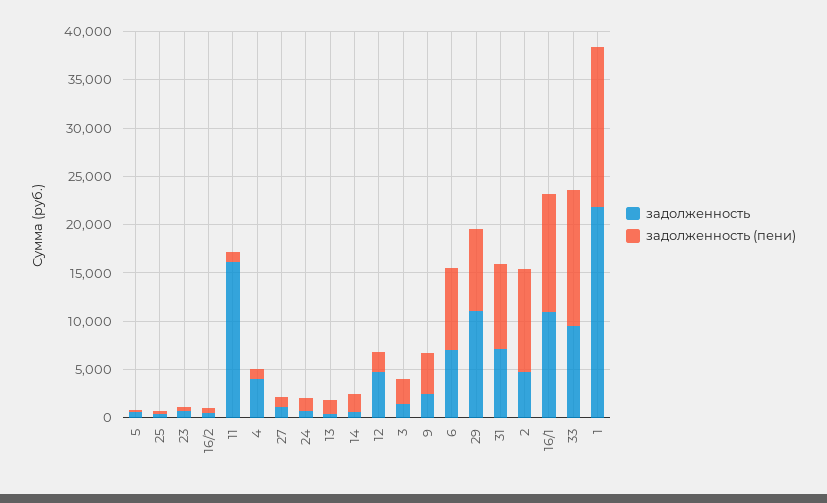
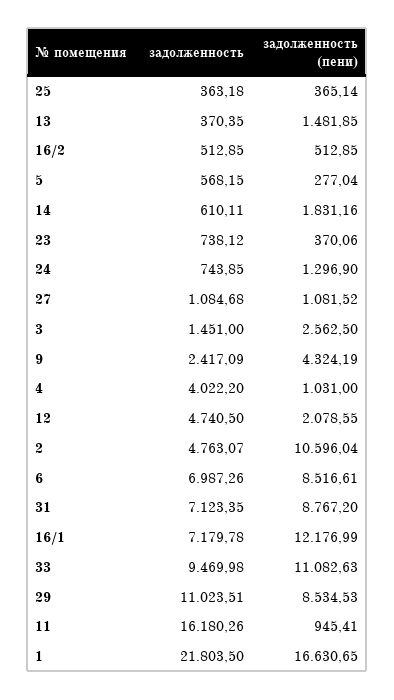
задолженность, 16/1: 11000 -> 7179.78
задолженность (пени), 33: 14000 -> 11082.63

